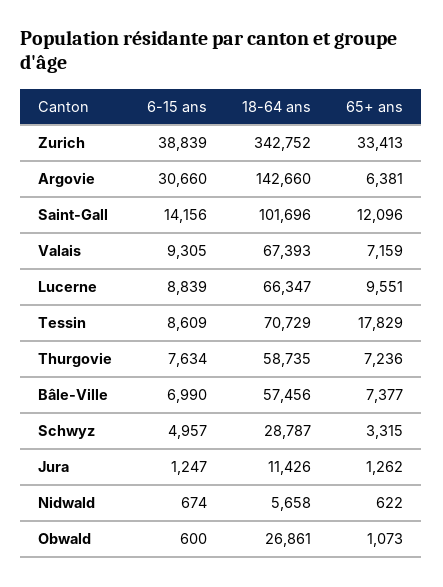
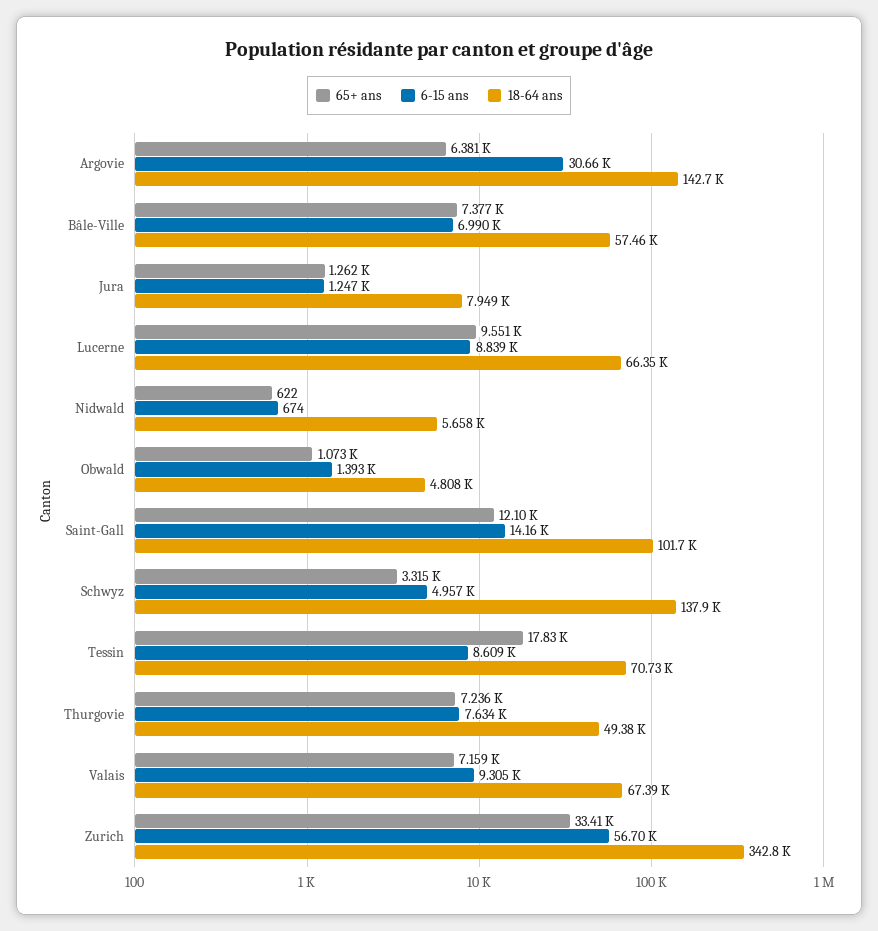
6-15 ans, Zurich: 38839 -> 56700
18-64 ans, Thurgovie: 58735 -> 49380
18-64 ans, Schwyz: 28787 -> 137900
18-64 ans, Jura: 11426 -> 7949
6-15 ans, Obwald: 600 -> 1393
18-64 ans, Obwald: 26861 -> 4808

